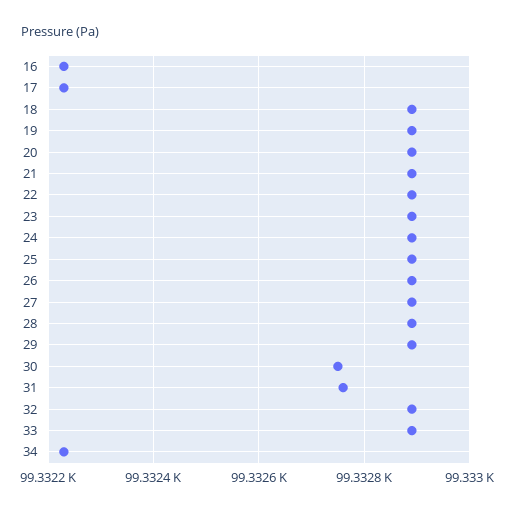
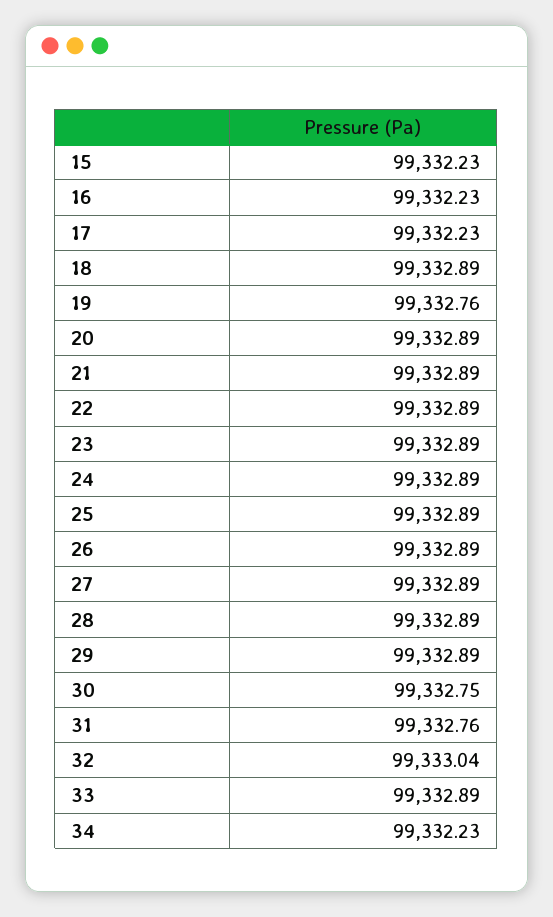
19: 99332.9 -> 99332.76
32: 99332.9 -> 99333.04
15: none -> 99332.23

